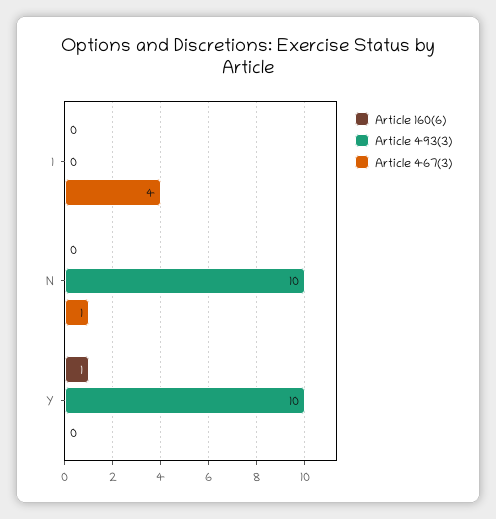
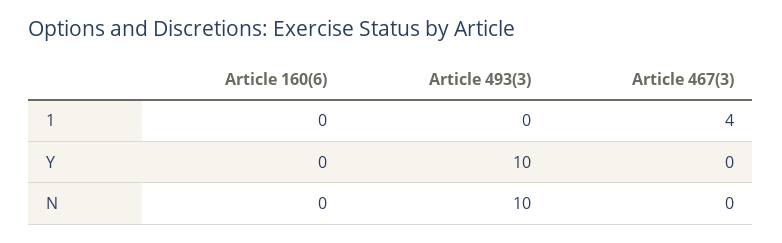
Article 467(3), N: 1 -> 0
Article 160(6), Y: 1 -> 0

